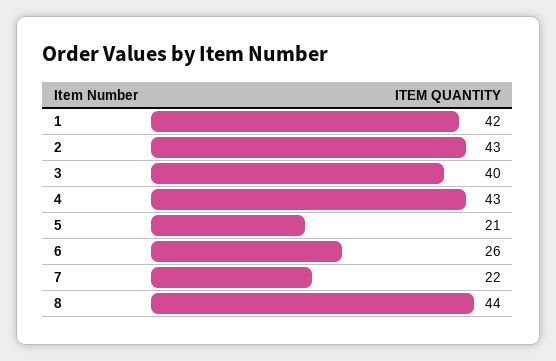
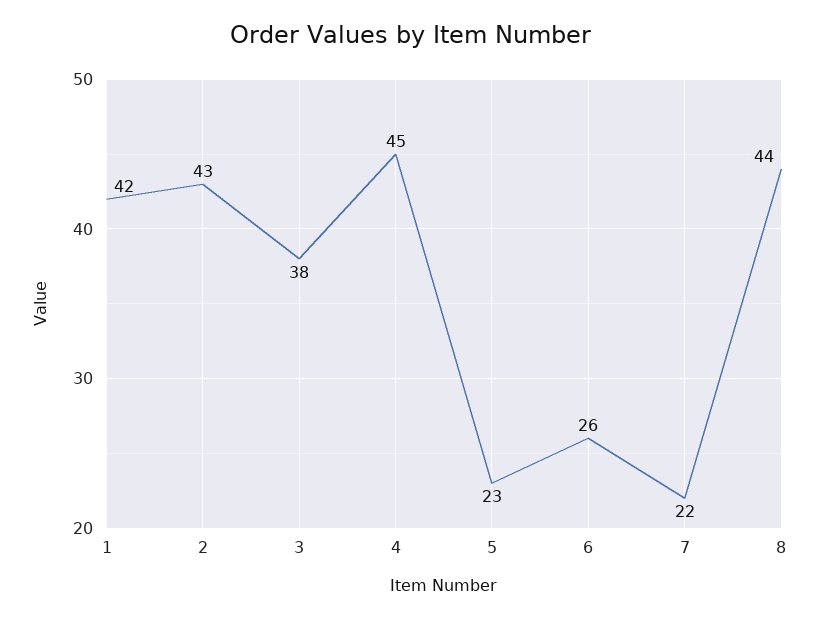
3: 40 -> 38
4: 43 -> 45
5: 21 -> 23

